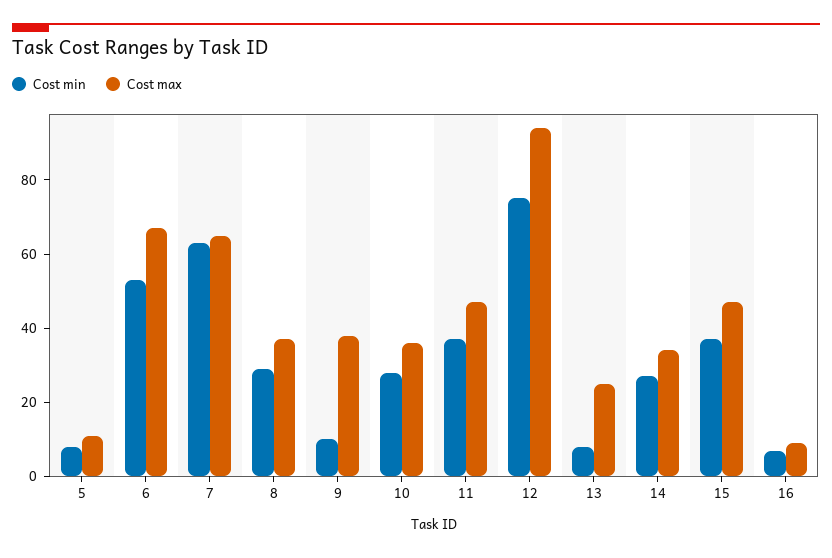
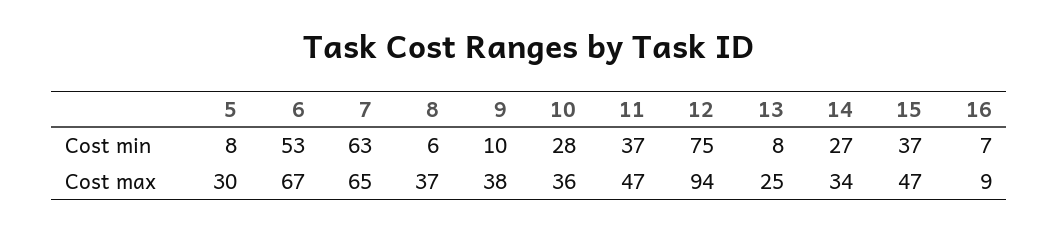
Cost max, 5: 10 -> 30
Cost min, 8: 30 -> 6

